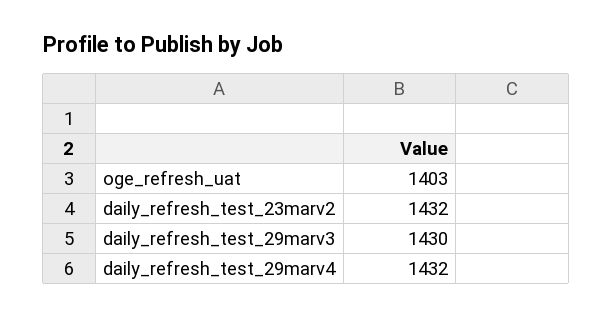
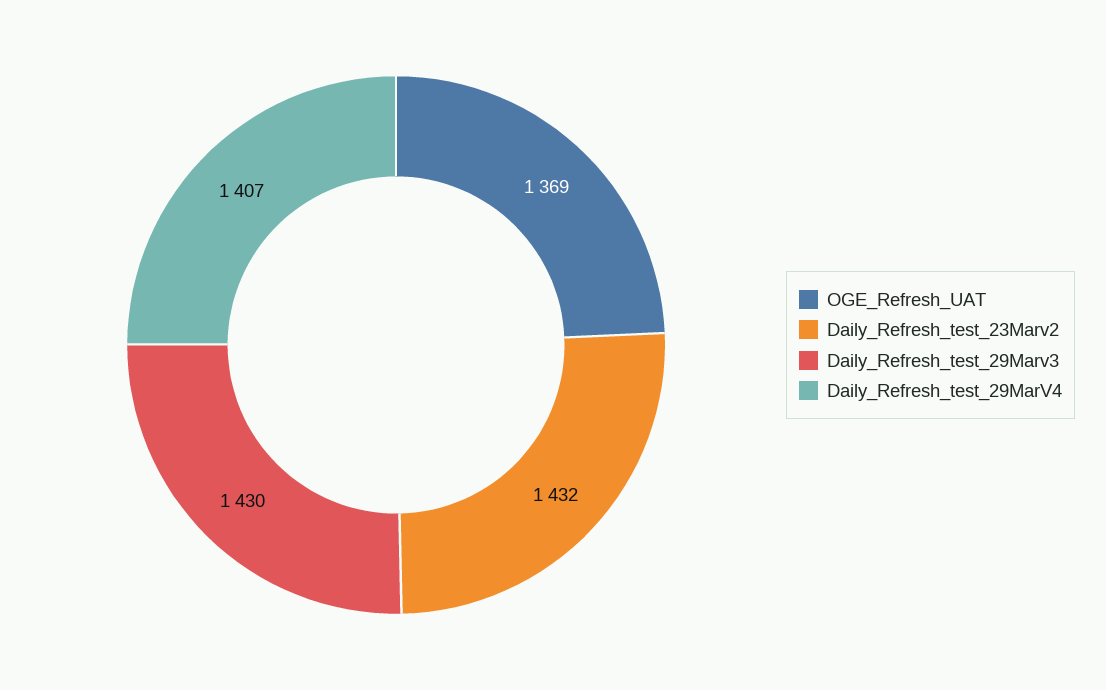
oge_refresh_uat: 1403 -> 1369
daily_refresh_test_29marv4: 1432 -> 1407

